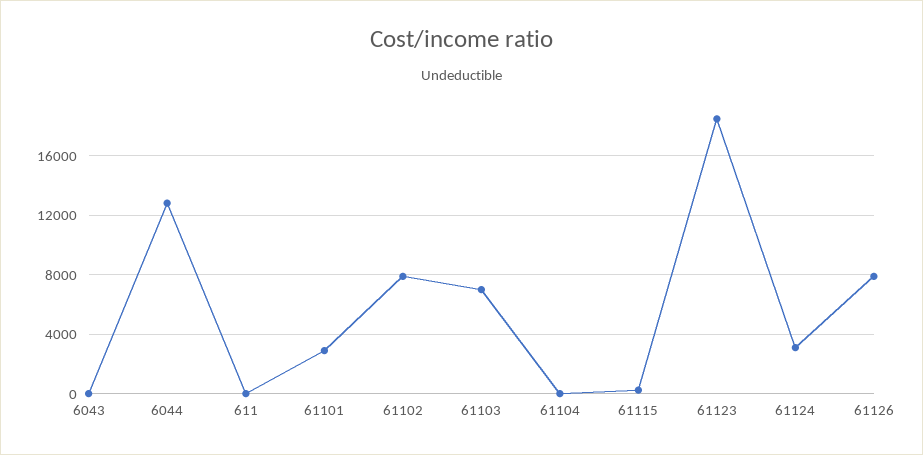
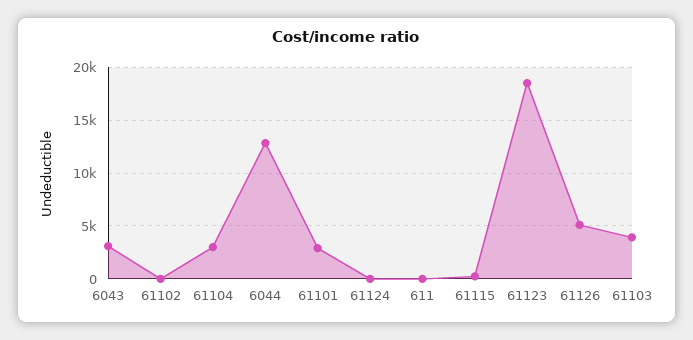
6043: 0 -> 3000
61102: 8000 -> 0
61103: 7000 -> 4000
61104: 0 -> 3000
61124: 3000 -> 0
61126: 8000 -> 5000

